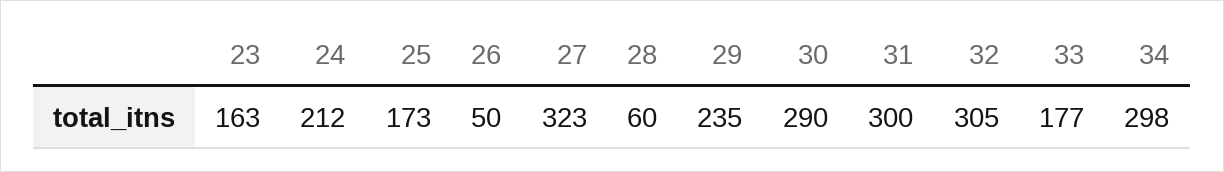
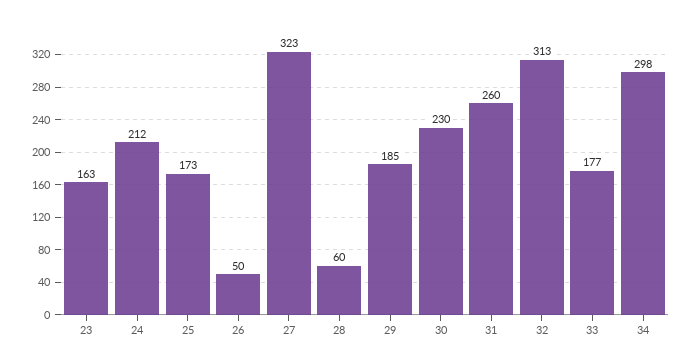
29: 235 -> 185
30: 290 -> 230
31: 300 -> 260
32: 305 -> 313

